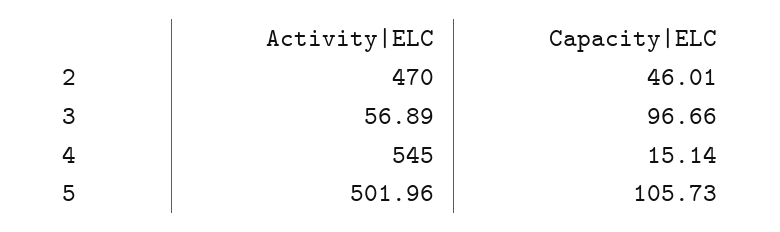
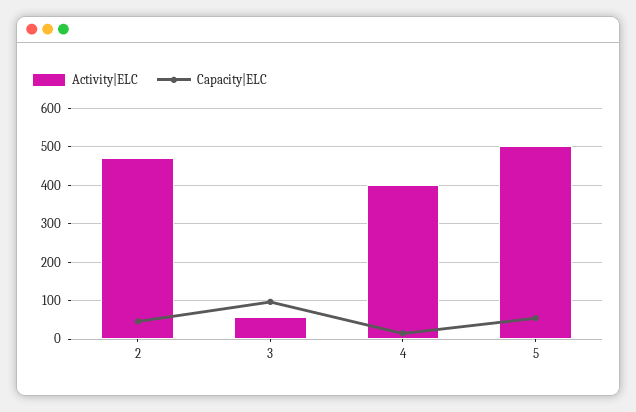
Activity|ELC, 4: 545 -> 400
Capacity|ELC, 5: 105.73 -> 60

